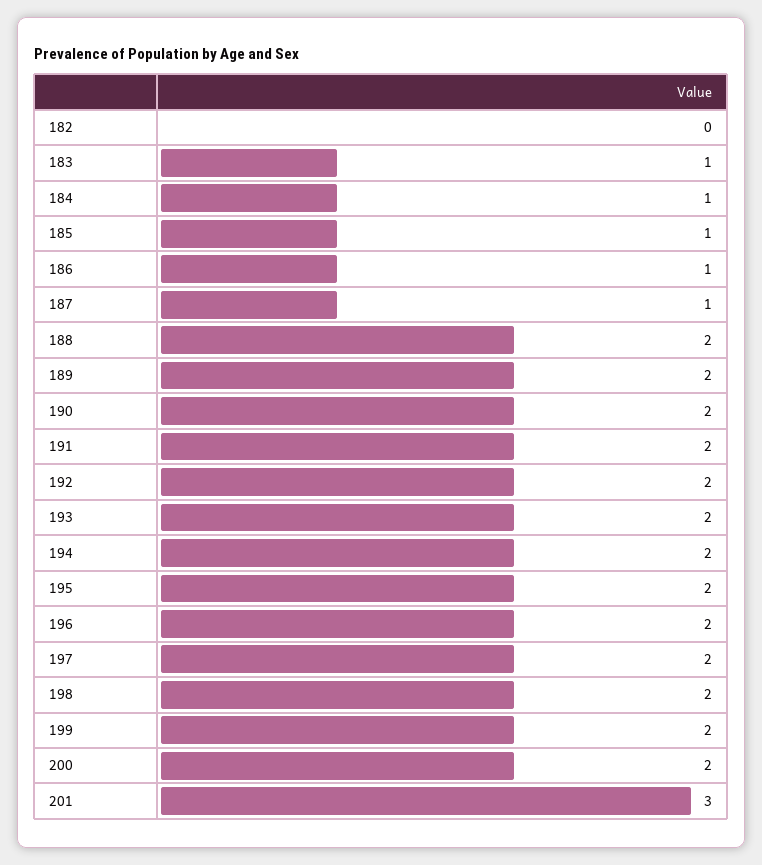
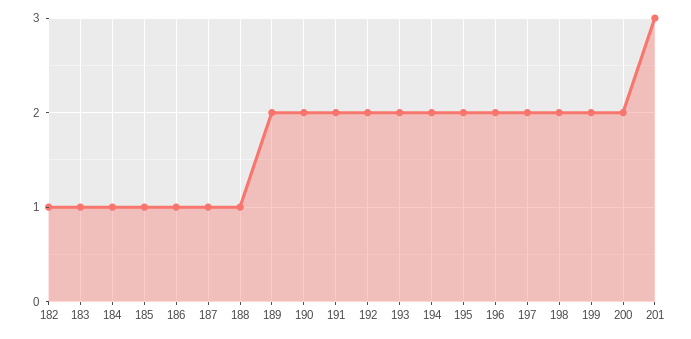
182: 0 -> 1
188: 2 -> 1

